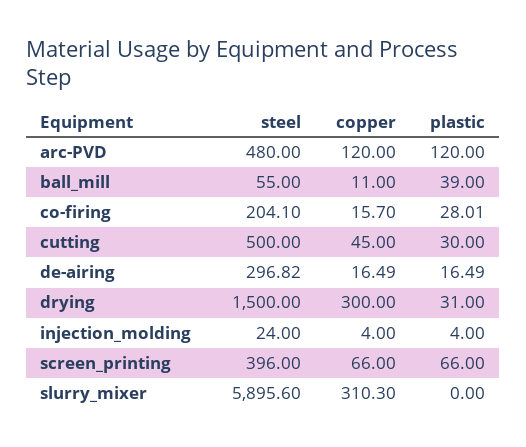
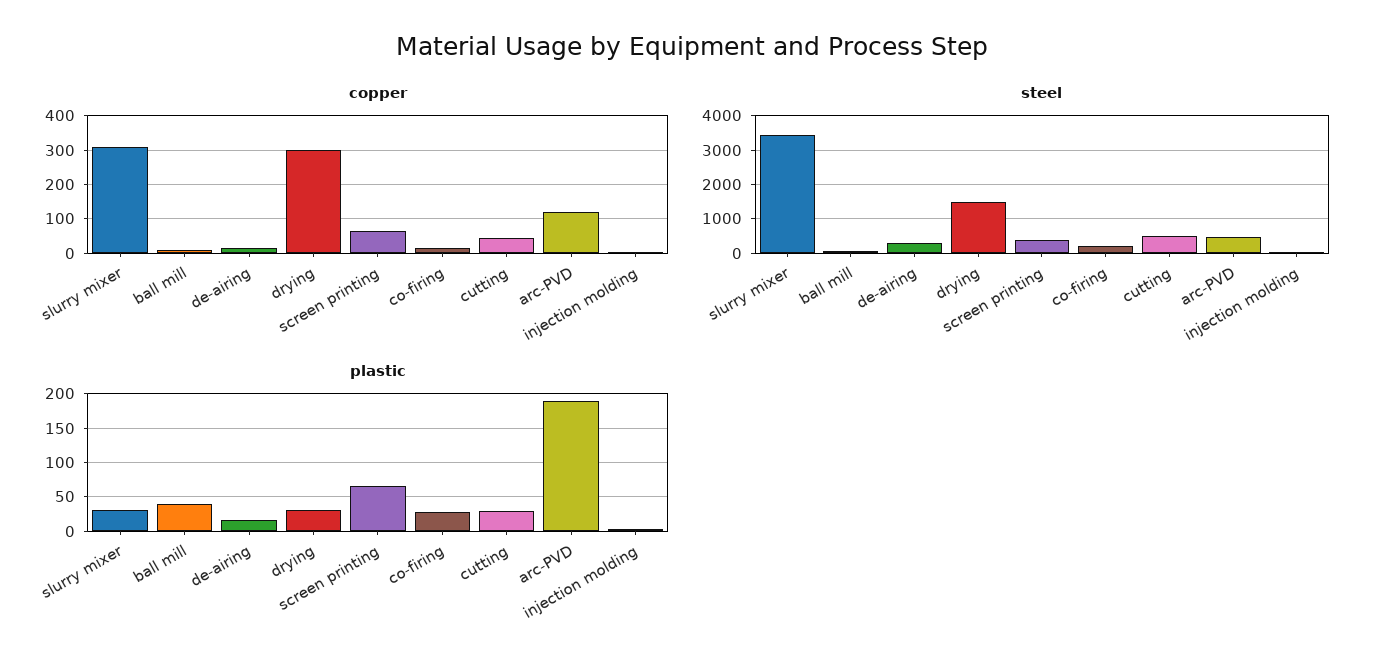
plastic, arc-PVD: 120 -> 190
steel, slurry_mixer: 5895.6 -> 3400
plastic, slurry_mixer: 0 -> 30

